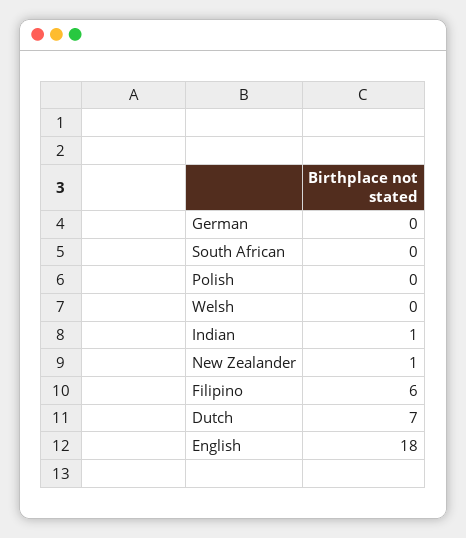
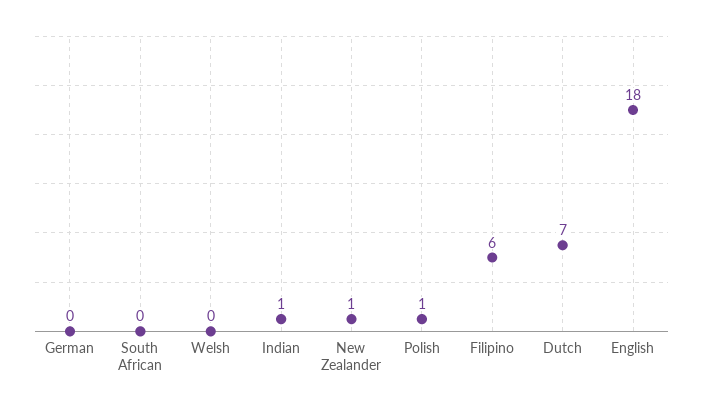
Polish: 0 -> 1

